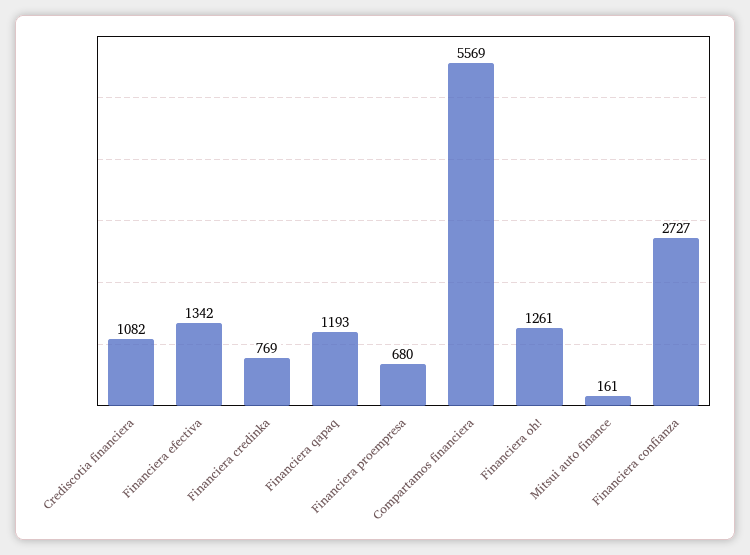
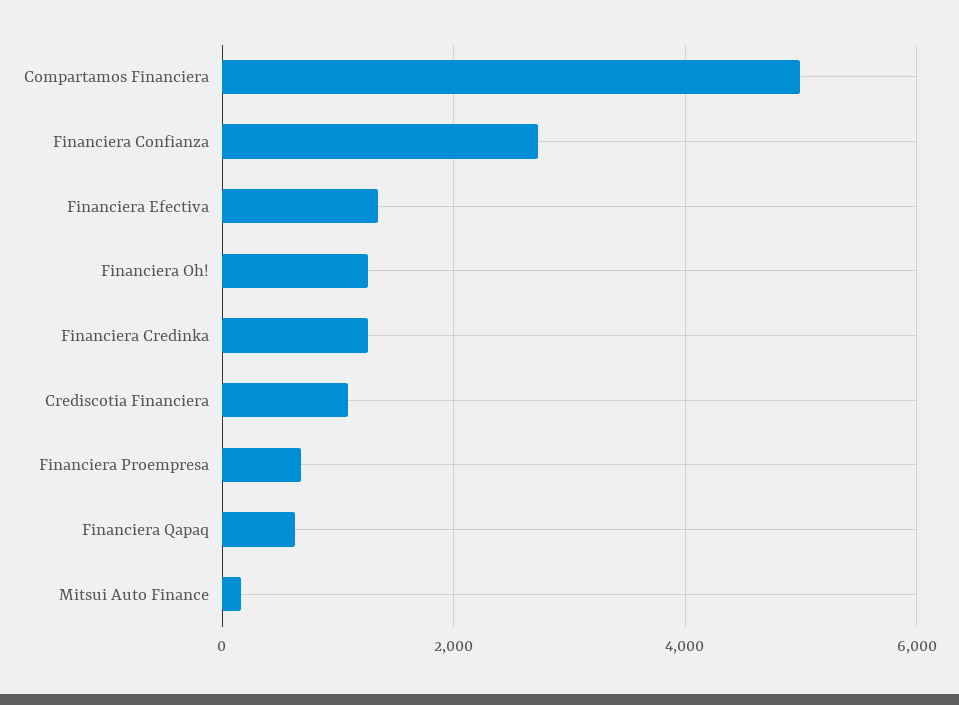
Financiera credinka: 769 -> 1200
Financiera qapaq: 1193 -> 600
Compartamos financiera: 5569 -> 5000

